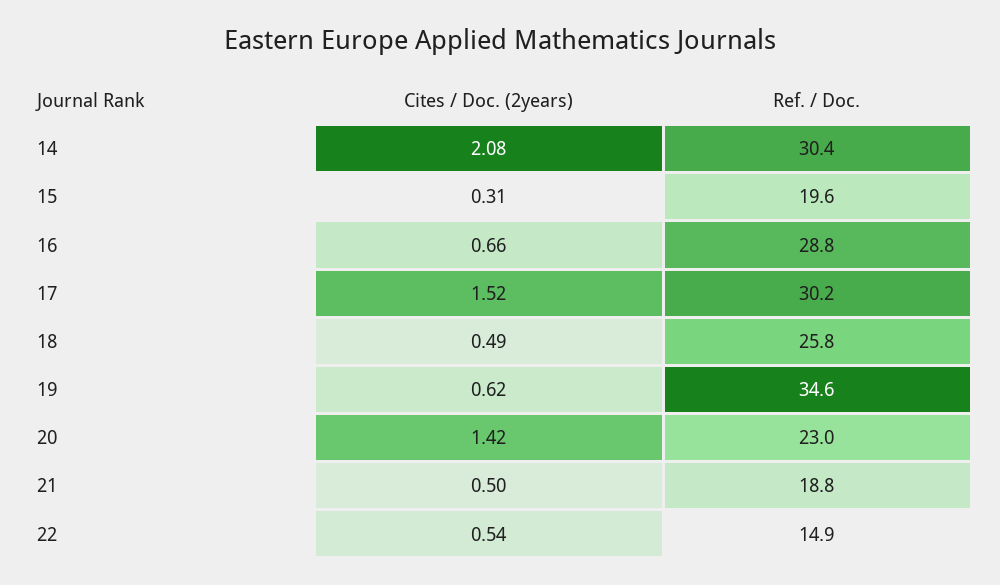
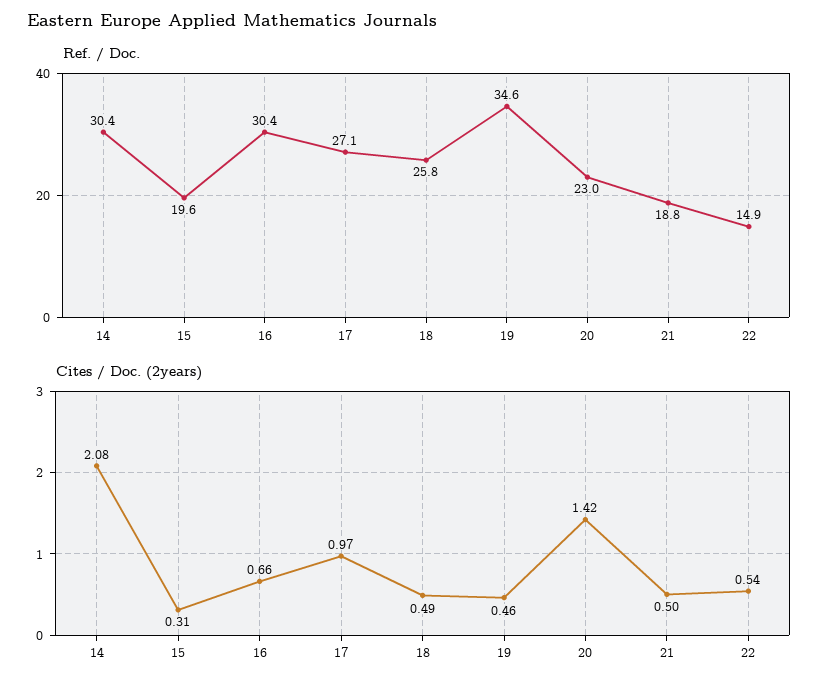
Ref. / Doc., 16: 28.8 -> 30.4
Cites / Doc. (2years), 17: 1.52 -> 0.97
Ref. / Doc., 17: 30.2 -> 27.1
Cites / Doc. (2years), 19: 0.62 -> 0.46

